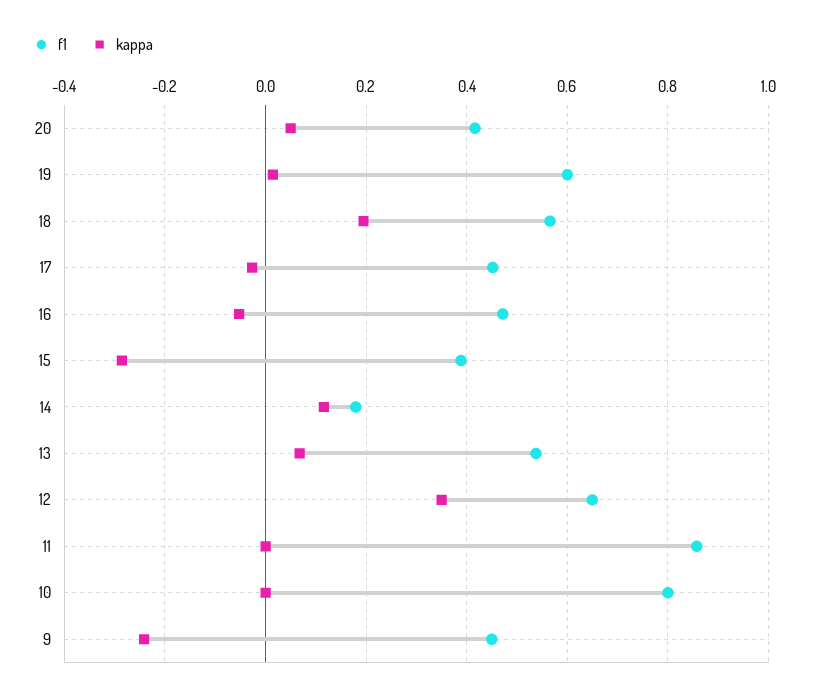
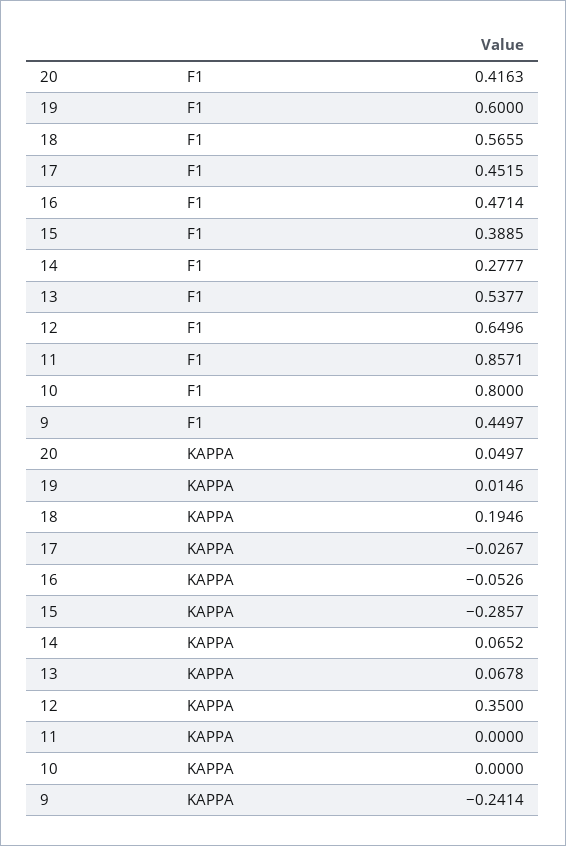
f1, 14: 0.18 -> 0.2777
kappa, 14: 0.12 -> 0.0652

